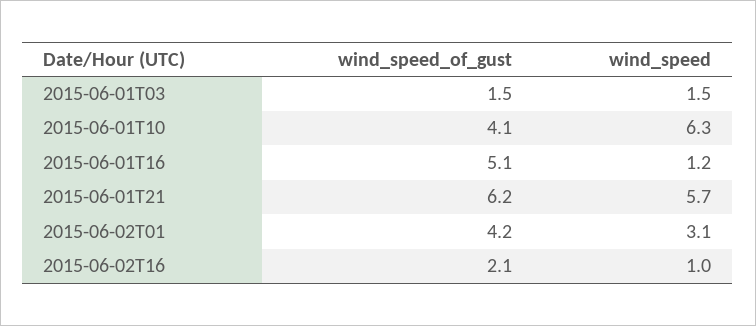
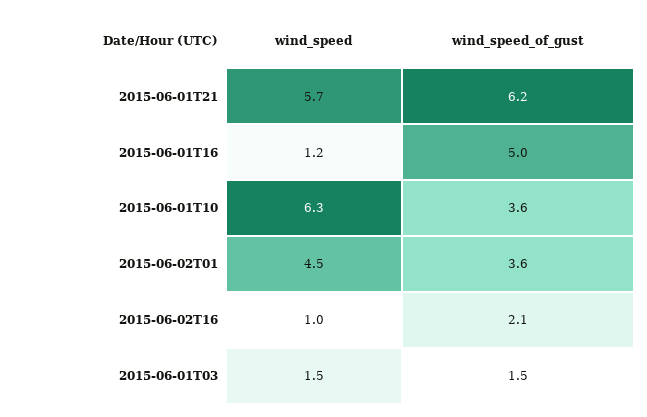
wind_speed_of_gust, 2015-06-01T10: 4.1 -> 3.6
wind_speed_of_gust, 2015-06-01T16: 5.1 -> 5
wind_speed_of_gust, 2015-06-02T01: 4.2 -> 3.6
wind_speed, 2015-06-02T01: 3.1 -> 4.5

